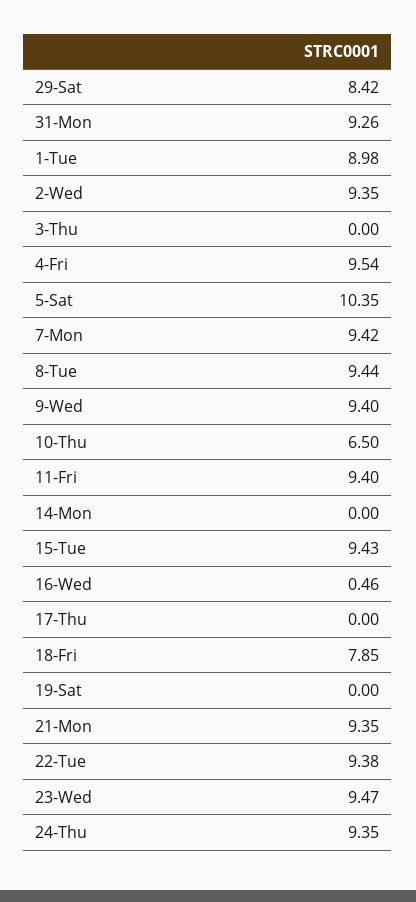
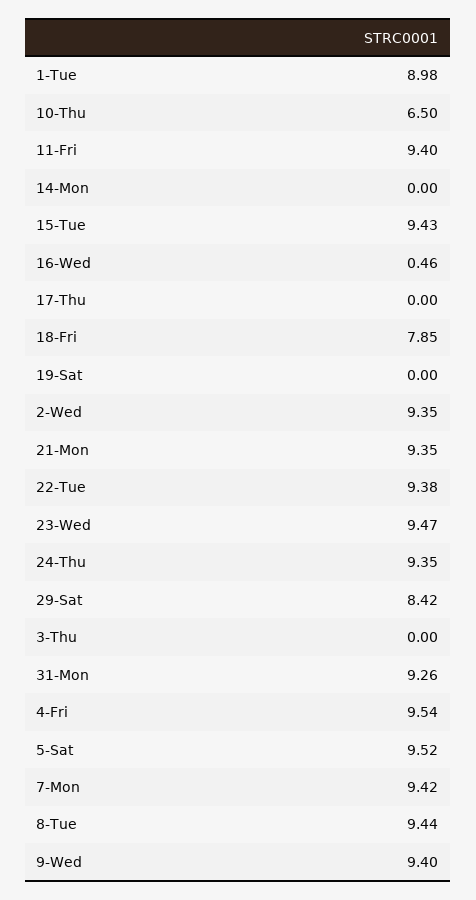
5-Sat: 10.35 -> 9.52

